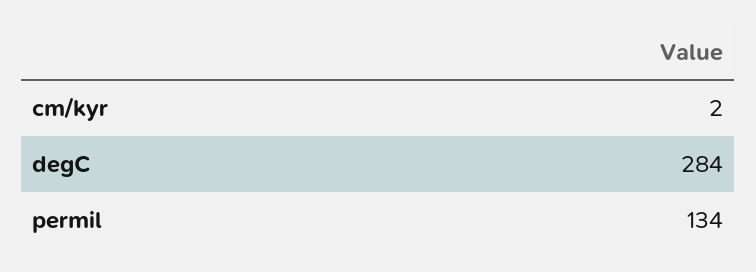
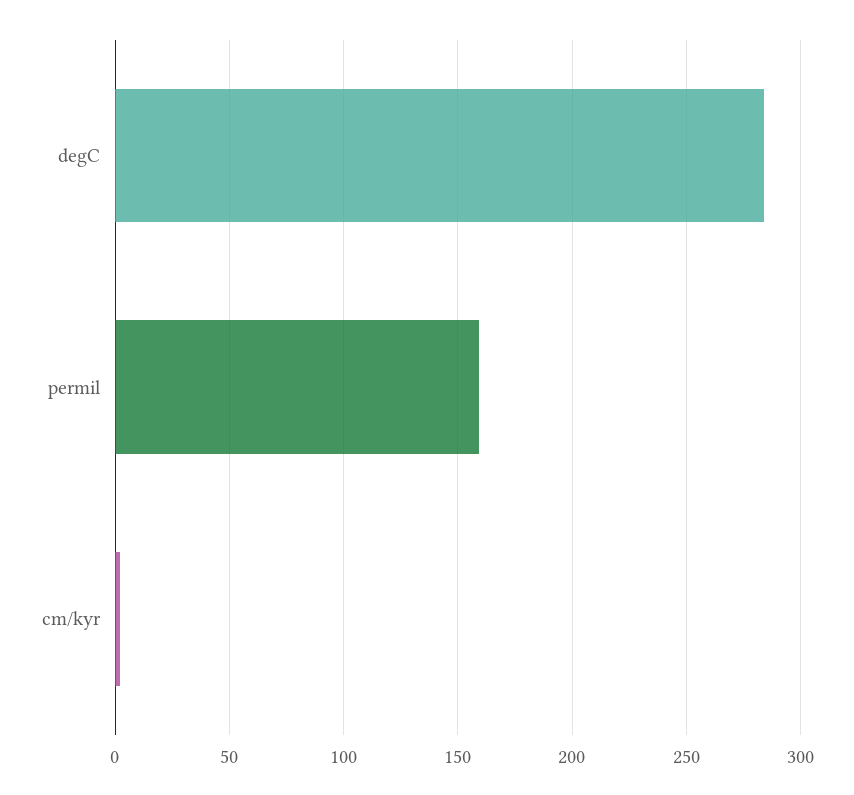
permil: 134 -> 160

